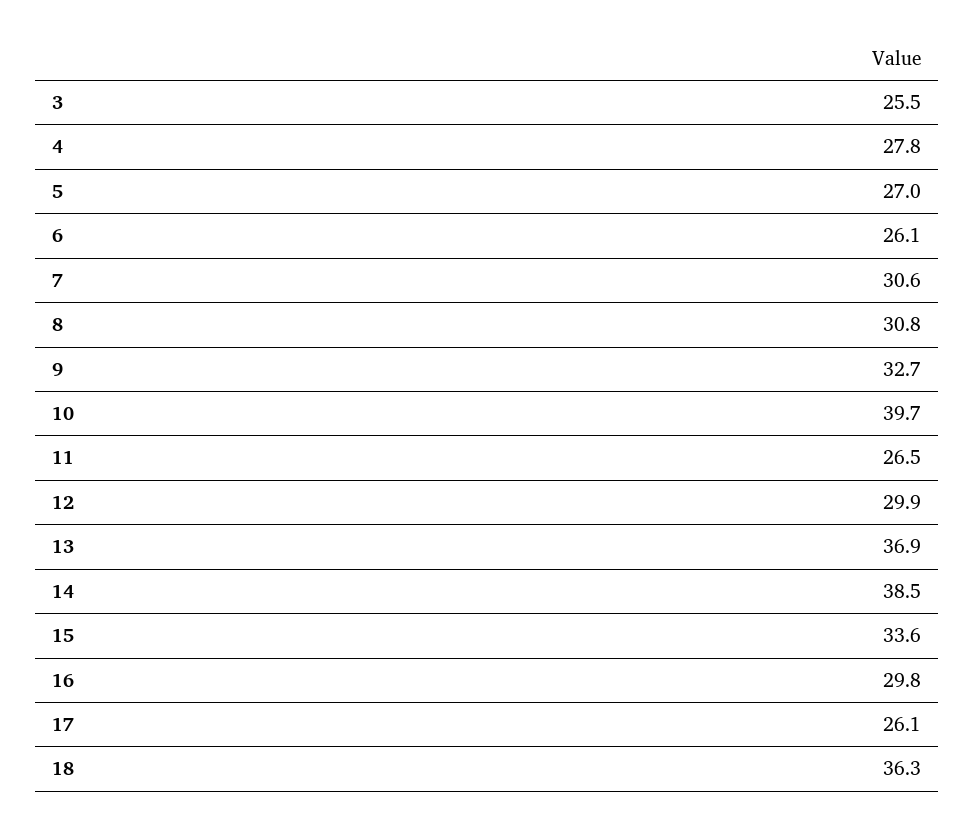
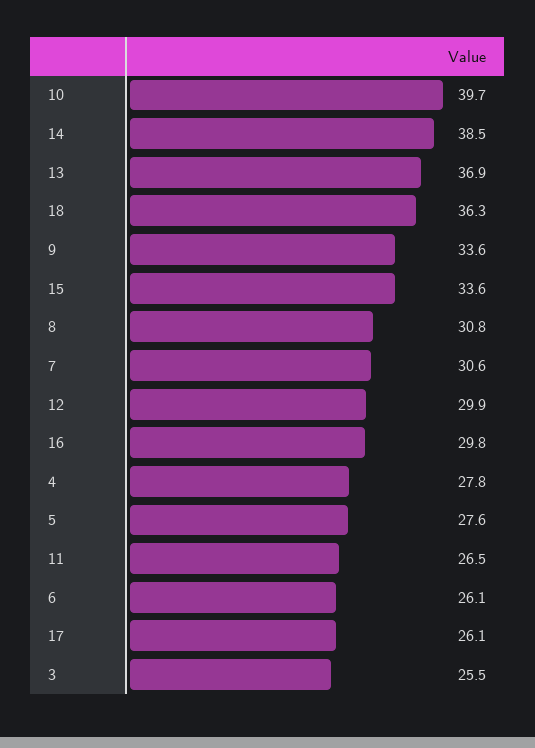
5: 27 -> 27.6
9: 32.7 -> 33.6

